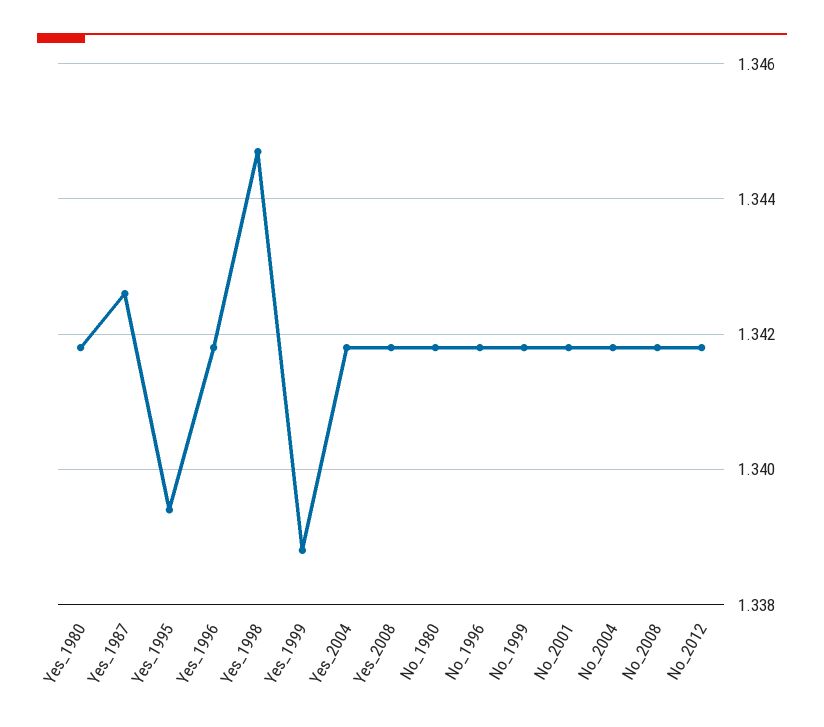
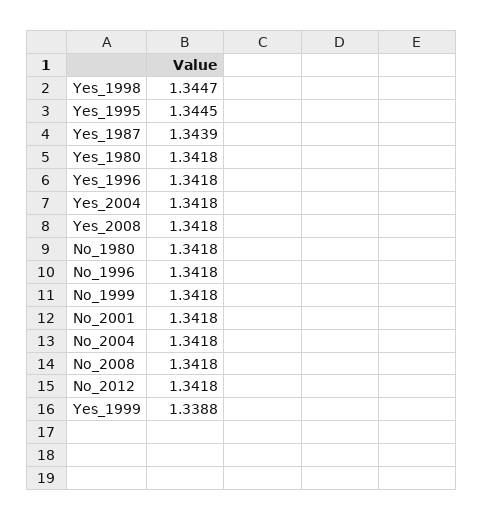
Yes_1987: 1.3425 -> 1.3439
Yes_1995: 1.3395 -> 1.3445

